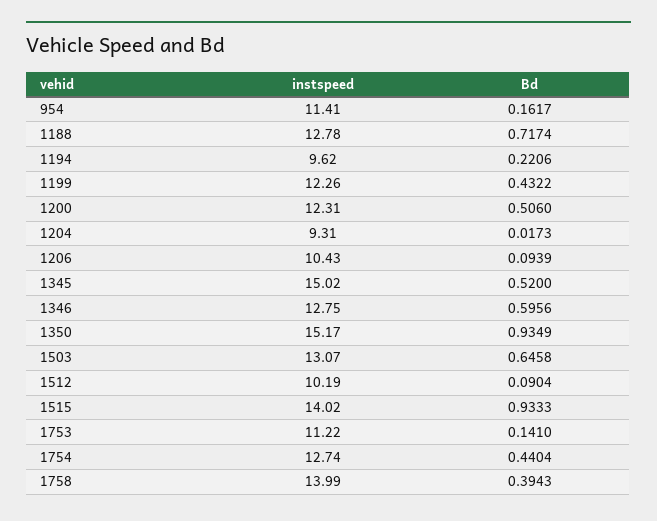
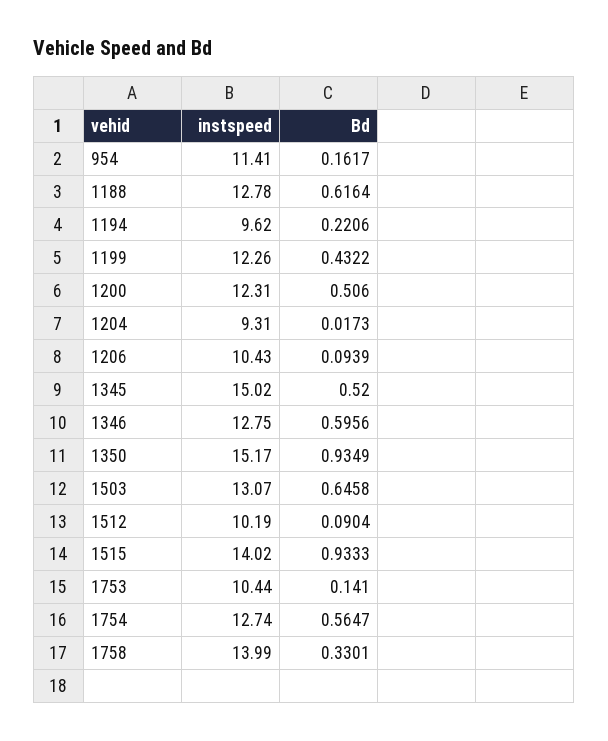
Bd, 1188: 0.7174 -> 0.6164
instspeed, 1753: 11.22 -> 10.44
Bd, 1754: 0.4404 -> 0.5647
Bd, 1758: 0.3943 -> 0.3301

